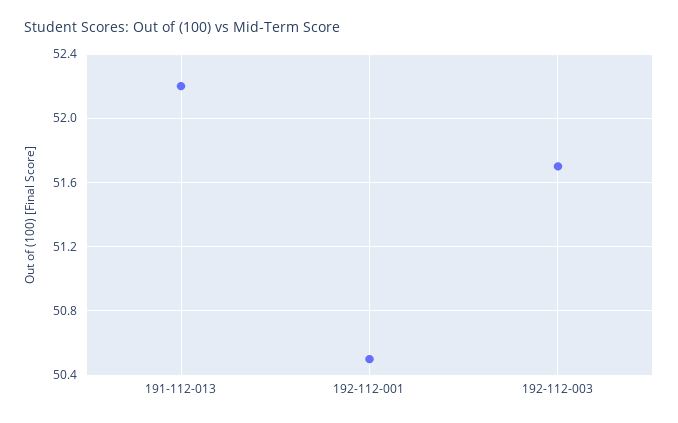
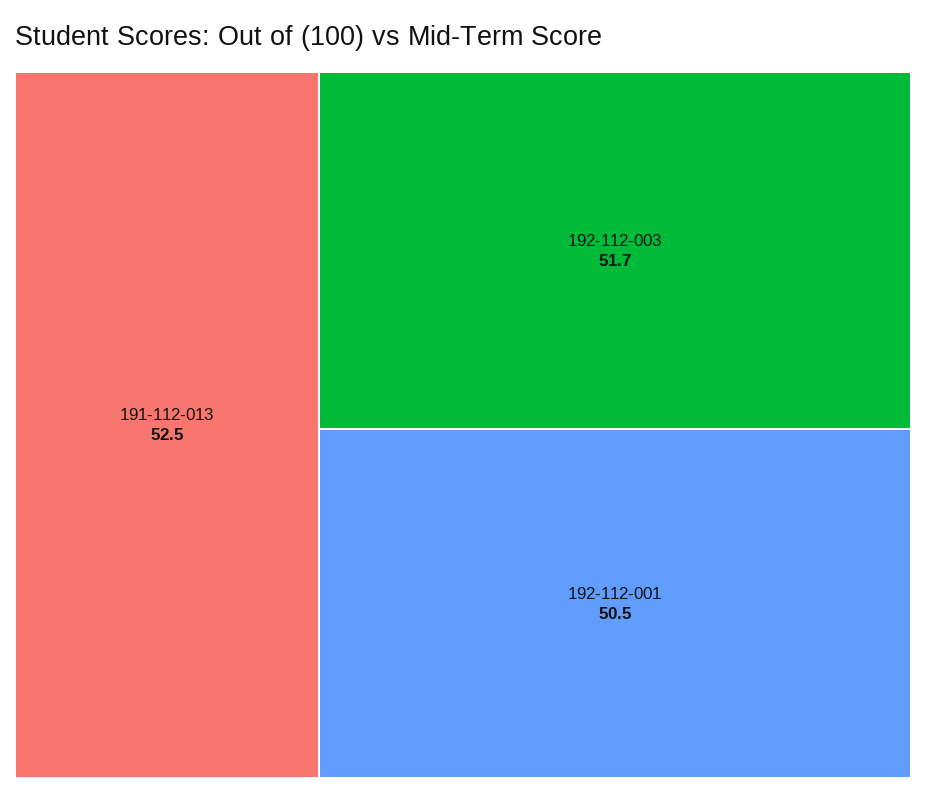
191-112-013: 52.2 -> 52.5

